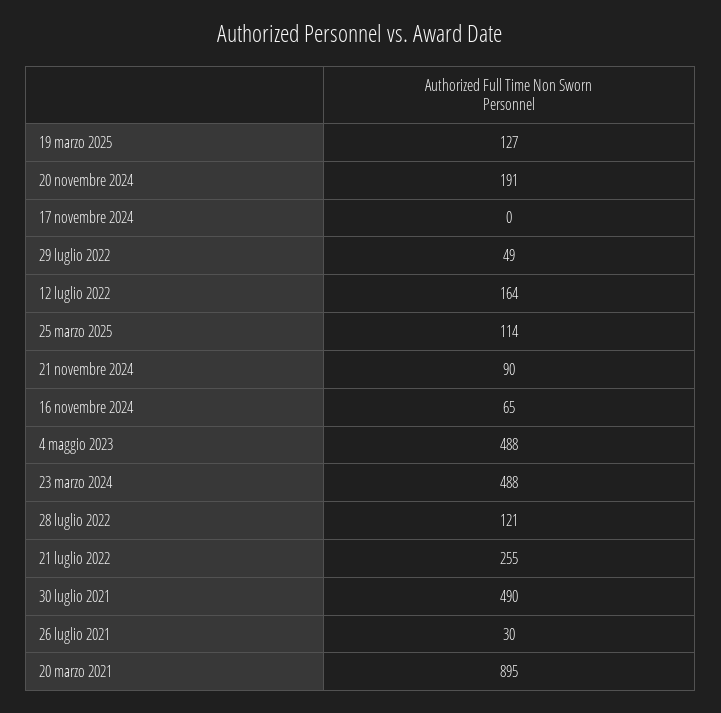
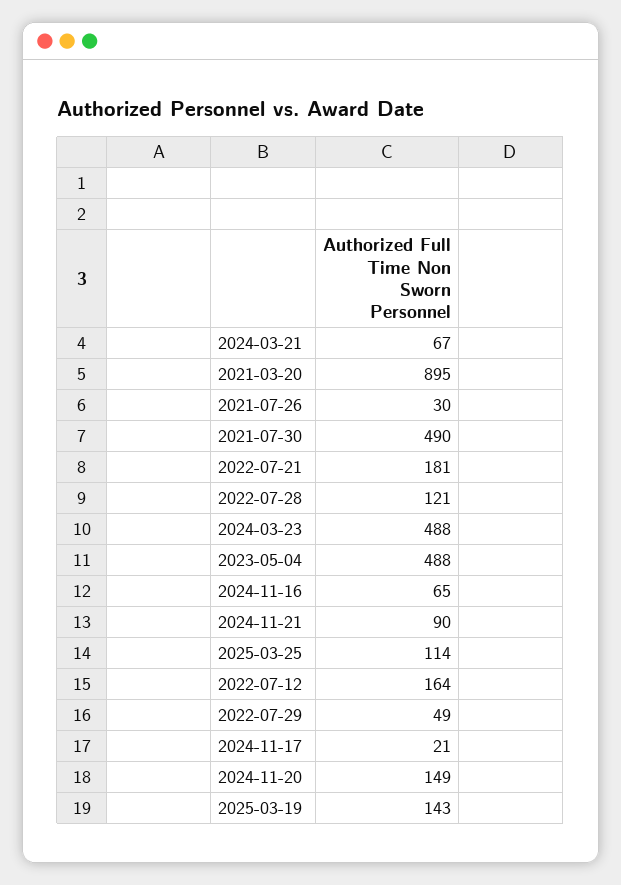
19 marzo 2025: 127 -> 143
20 novembre 2024: 191 -> 149
17 novembre 2024: 0 -> 21
21 luglio 2022: 255 -> 181
2024-03-21: none -> 67

